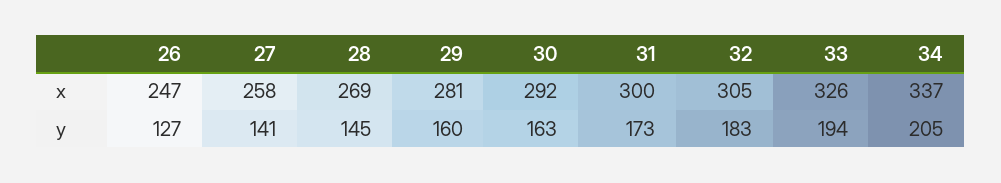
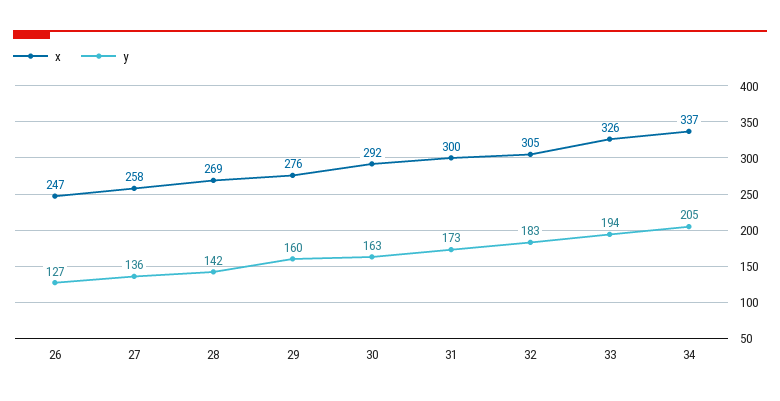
x, 29: 281 -> 276
y, 27: 141 -> 136
y, 28: 145 -> 142

